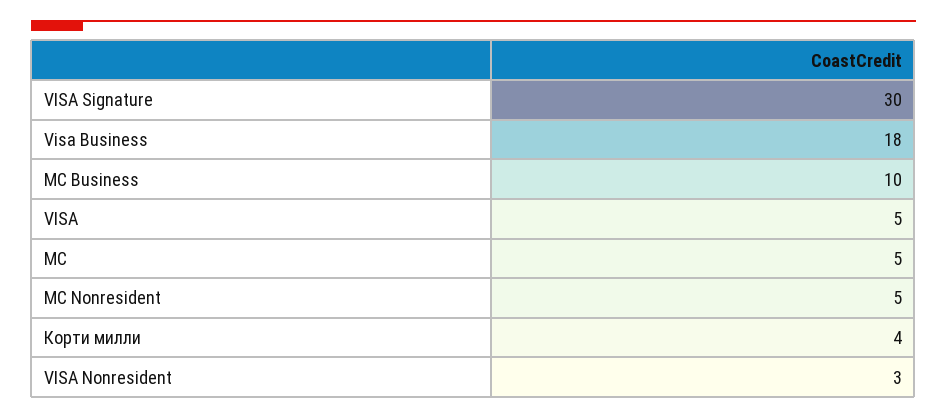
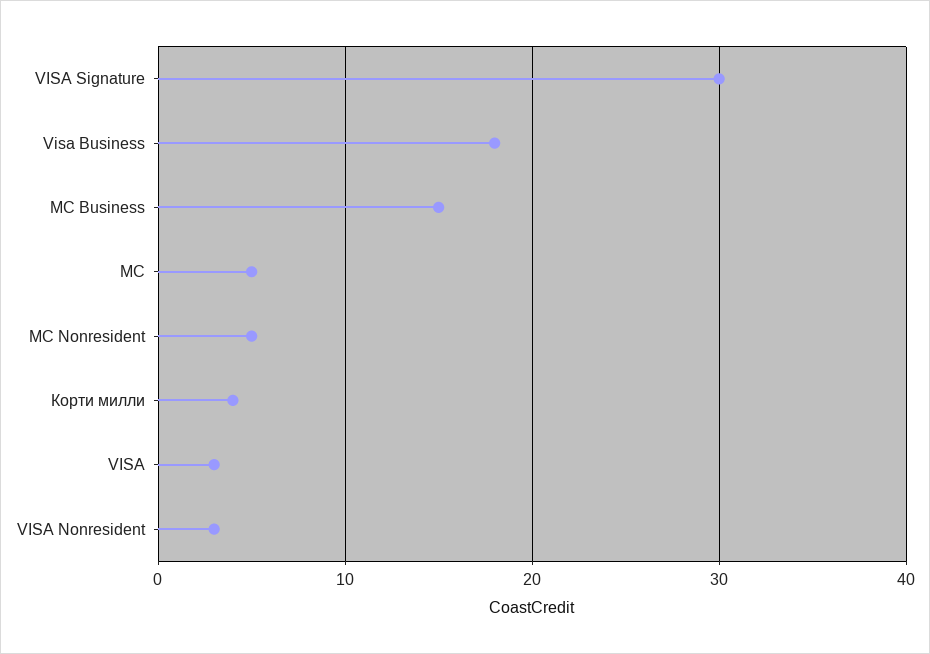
MC Business: 10 -> 15
VISA: 5 -> 3

